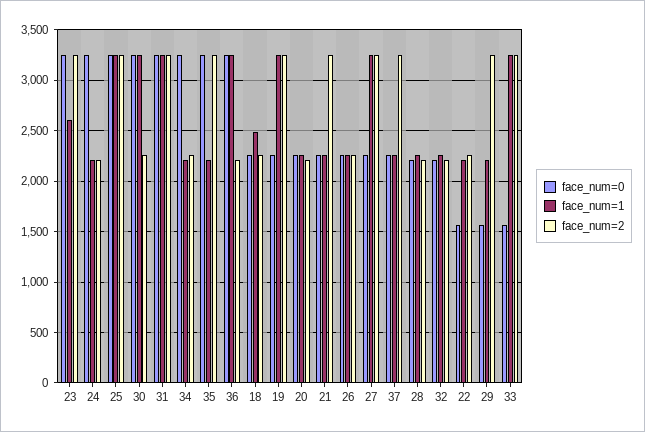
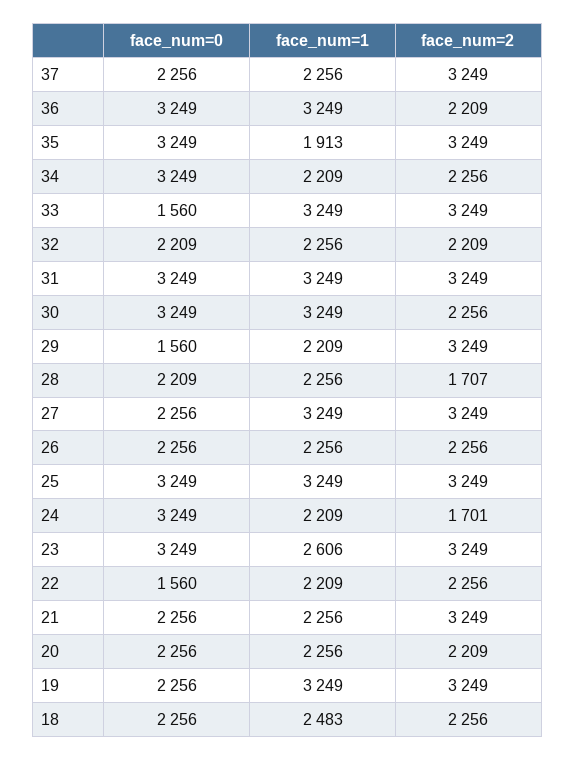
face_num=2, 24: 2200 -> 1701
face_num=1, 35: 2200 -> 1913
face_num=2, 28: 2200 -> 1707

